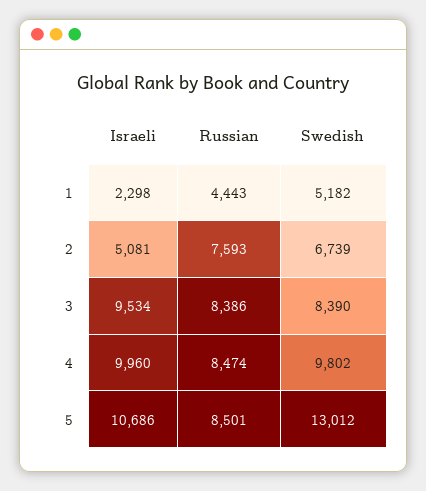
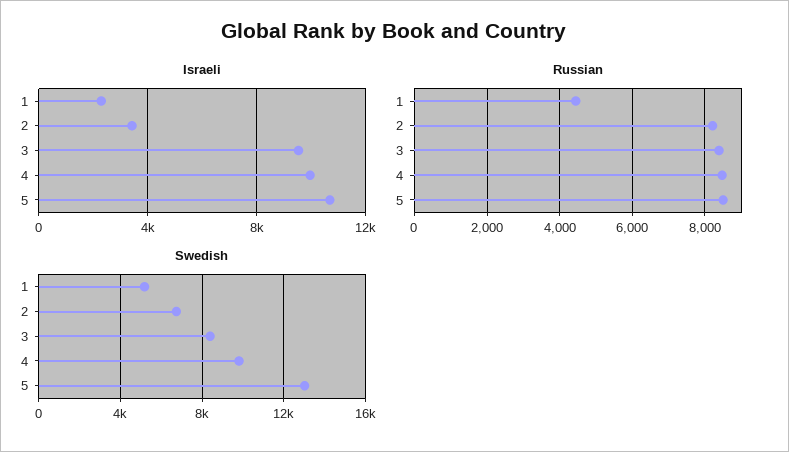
Israeli, 2: 5081 -> 3500
Russian, 2: 7593 -> 8200

